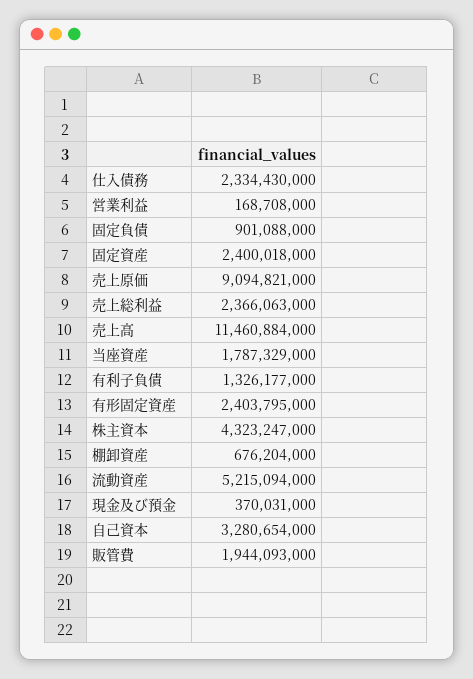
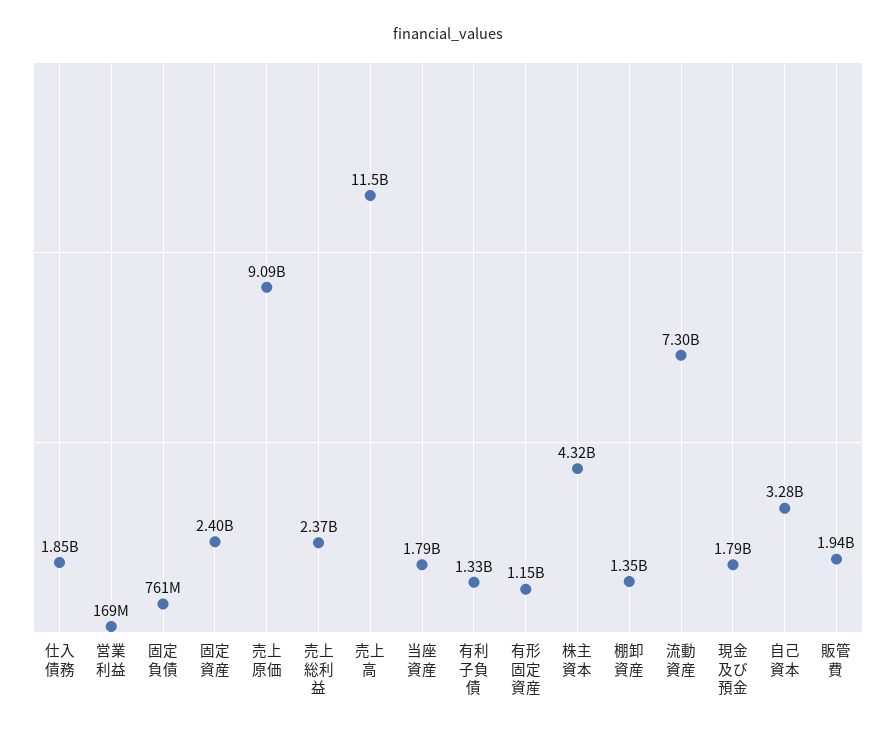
仕入債務: 2334430000 -> 1850000000
固定負債: 901088000 -> 761000000
有形固定資産: 2403795000 -> 1150000000
棚卸資産: 676204000 -> 1350000000
流動資産: 5215094000 -> 7300000000
現金及び預金: 370031000 -> 1790000000

